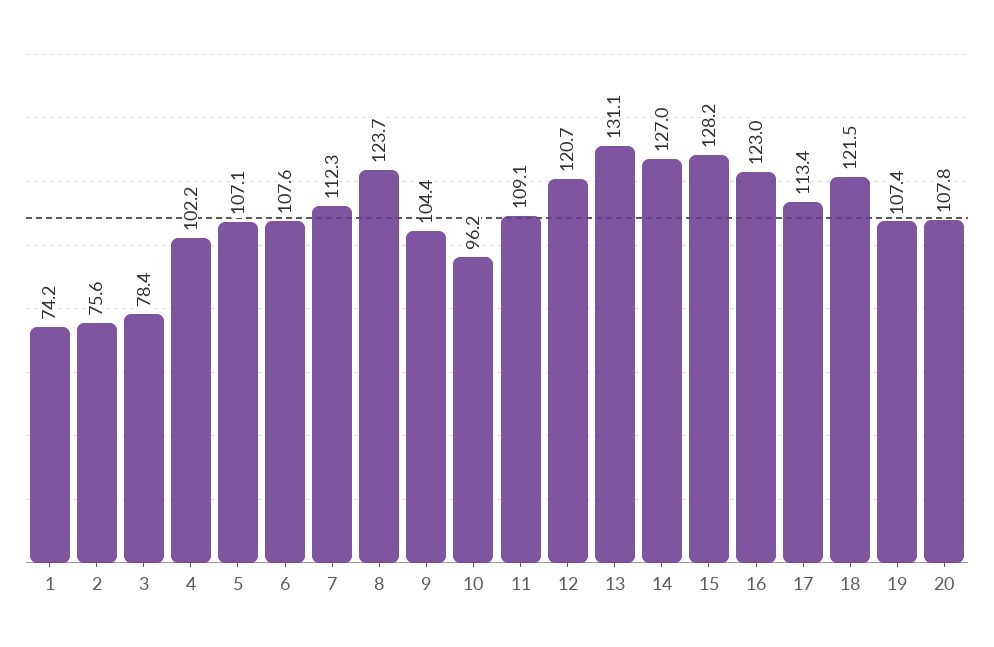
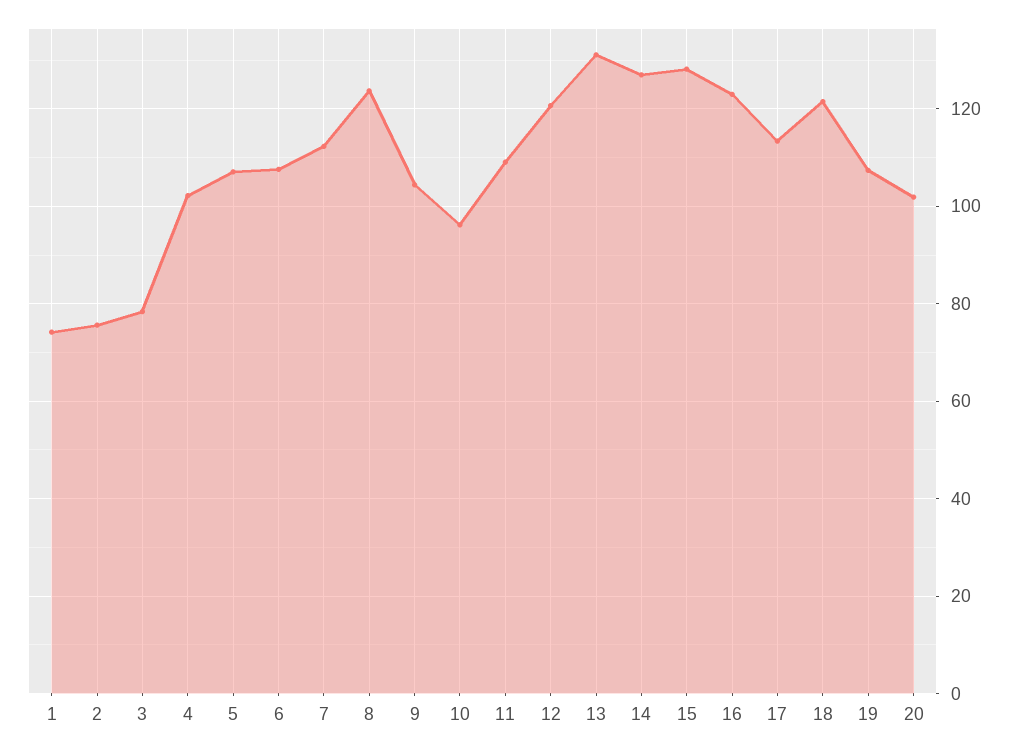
20: 107.8 -> 102

